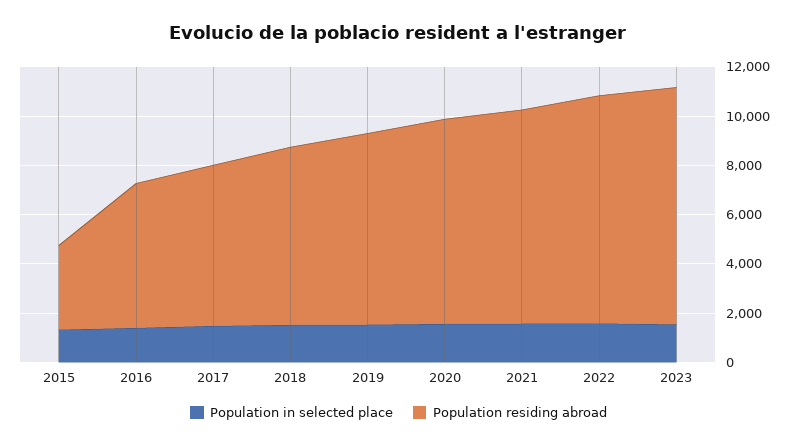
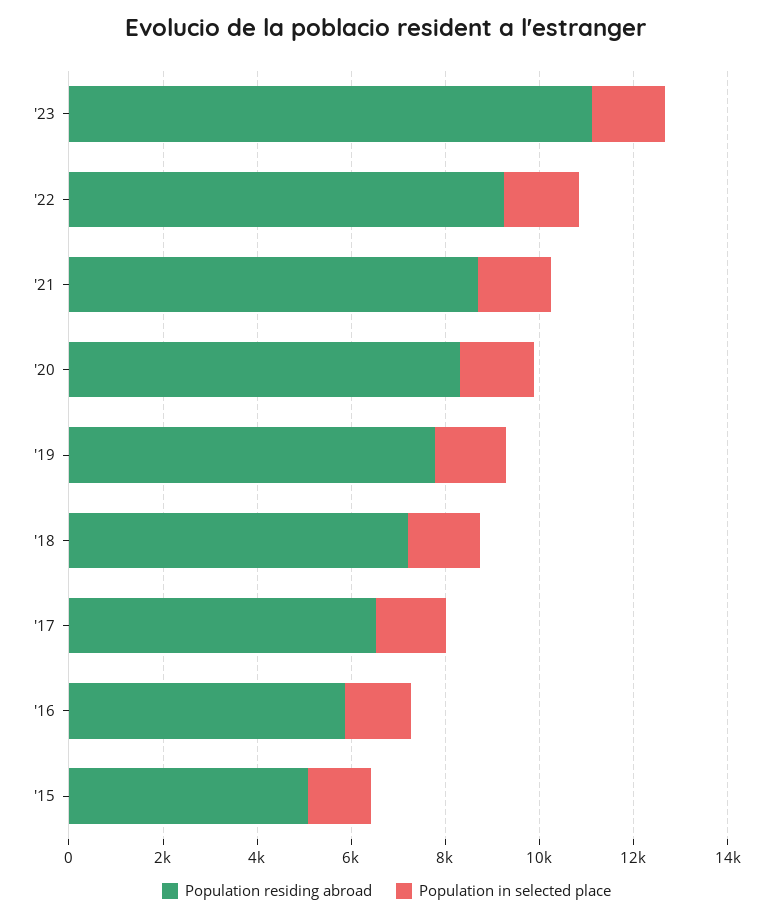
Population residing abroad, 2015: 3500 -> 5000
Population residing abroad, 2023: 9500 -> 11000

